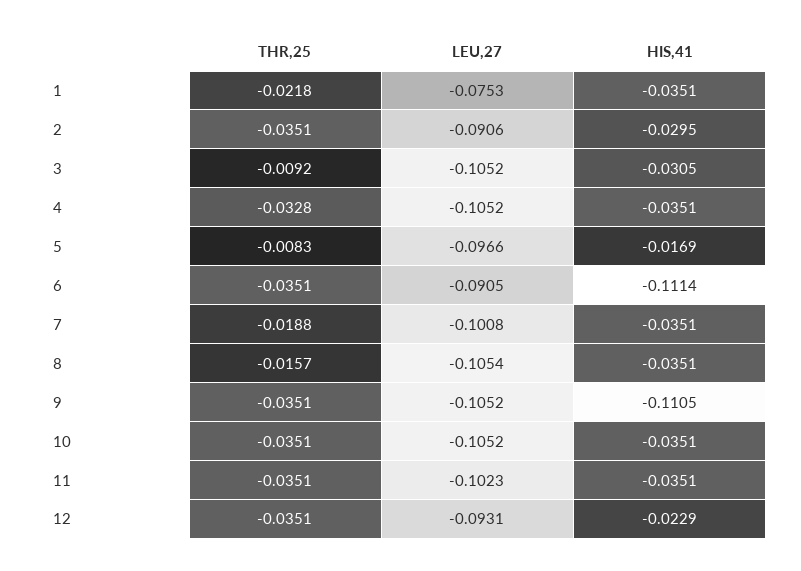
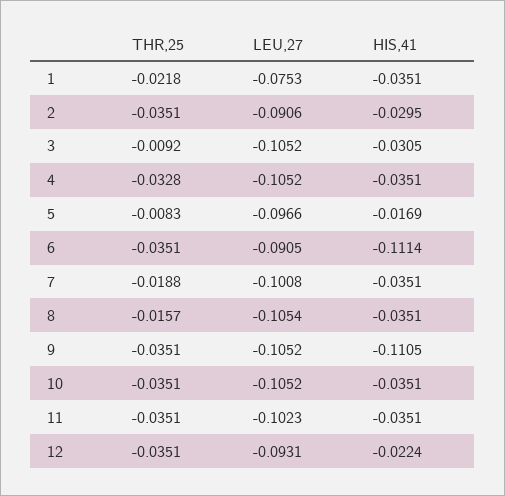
HIS,41, 12: -0.0229 -> -0.0224

